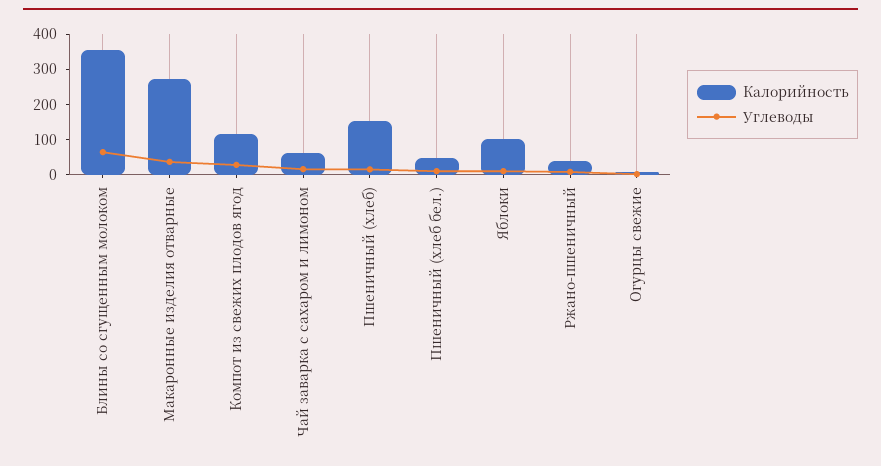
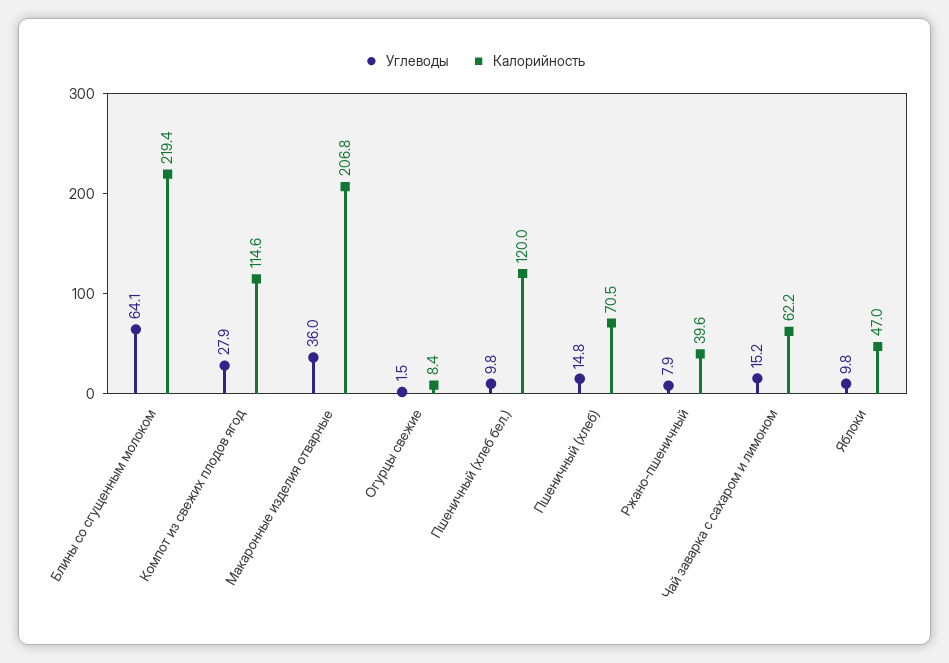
Калорийность, Блины со сгущенным молоком: 350 -> 219.4
Калорийность, Макаронные изделия отварные: 275 -> 206.8
Калорийность, Пшеничный (хлеб): 150 -> 70.5
Калорийность, Пшеничный (хлеб бел.): 50 -> 120
Калорийность, Яблоки: 100 -> 47

